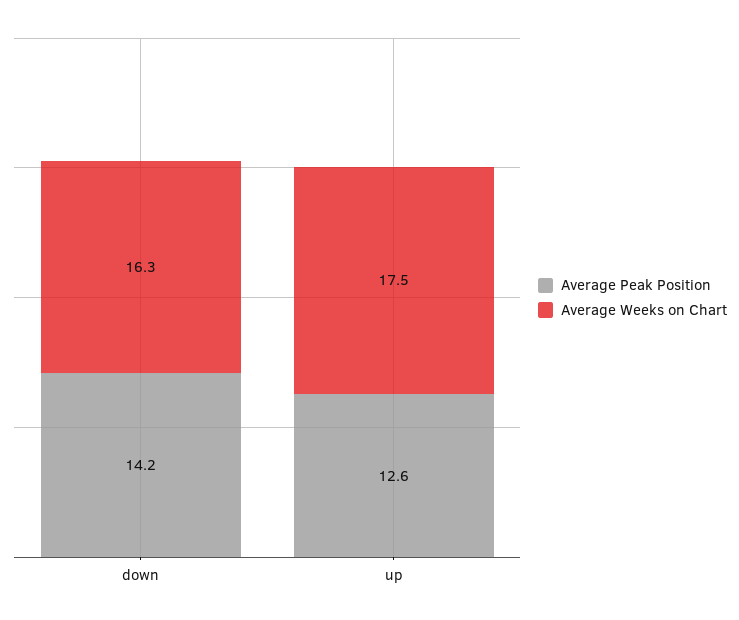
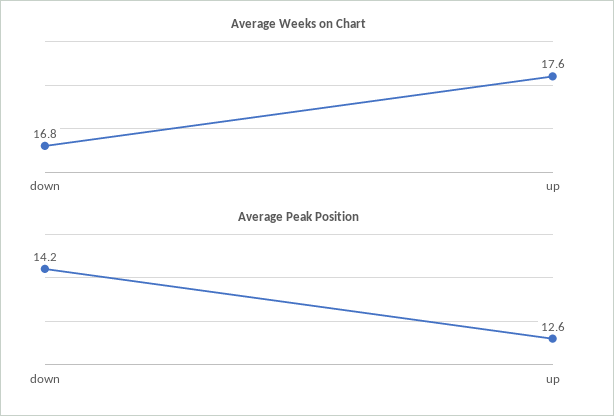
Average Weeks on Chart, down: 16.3 -> 16.8
Average Weeks on Chart, up: 17.5 -> 17.6

